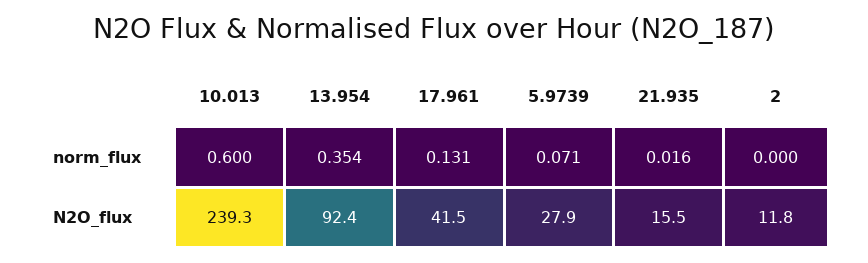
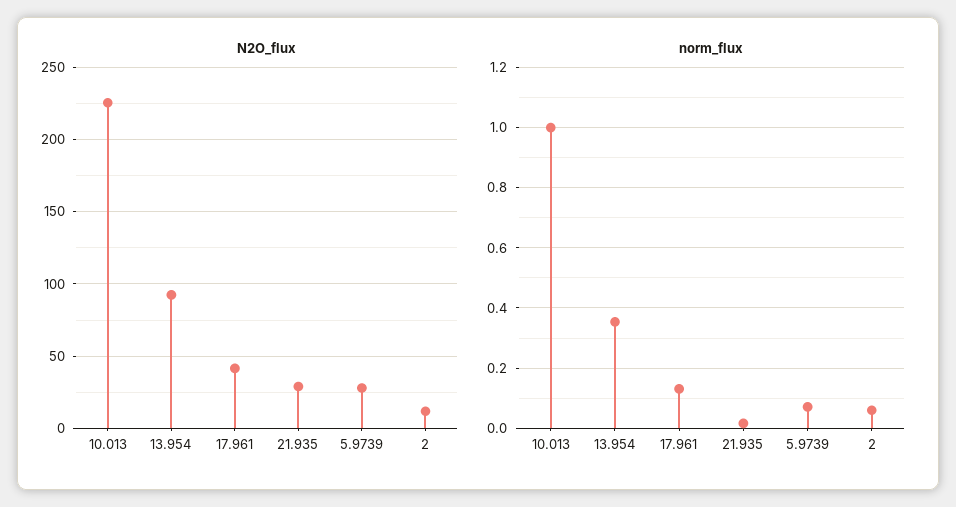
norm_flux, 10.013: 0.6 -> 1
norm_flux, 2: 0 -> 0.06
N2O_flux, 10.013: 239.3 -> 225
N2O_flux, 21.935: 15.5 -> 30

